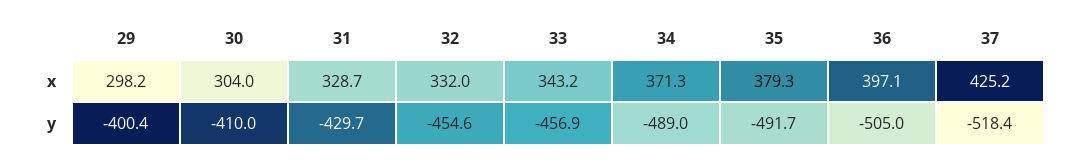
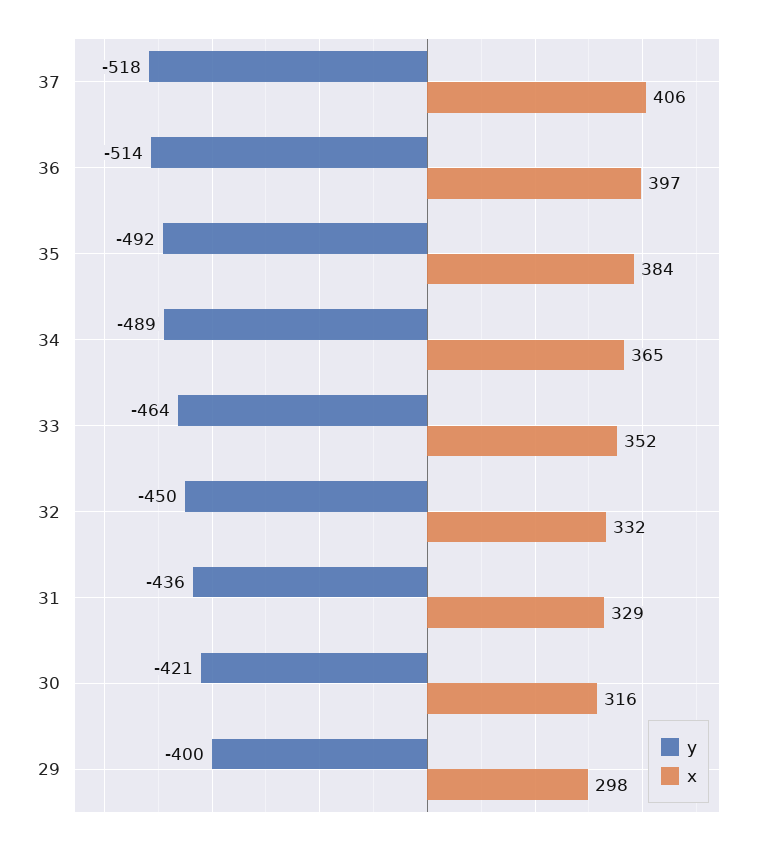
x, 30: 304 -> 316
x, 33: 343.2 -> 352
x, 34: 371.3 -> 365
x, 35: 379.3 -> 384
x, 37: 425.2 -> 406
y, 30: -410 -> -421
y, 31: -429.7 -> -436
y, 32: -454.6 -> -450
y, 33: -456.9 -> -464
y, 36: -505 -> -514

